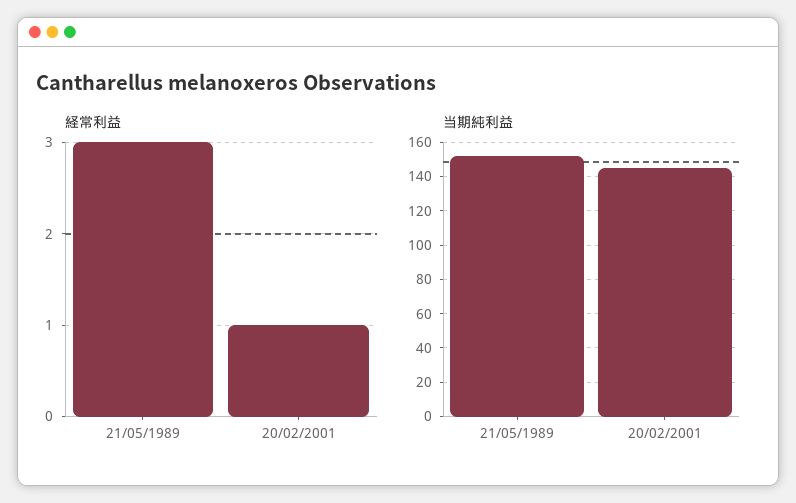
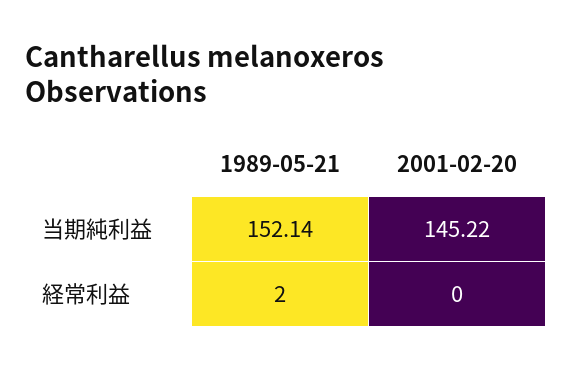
経常利益, 21/05/1989: 3 -> 2
経常利益, 20/02/2001: 1 -> 0

